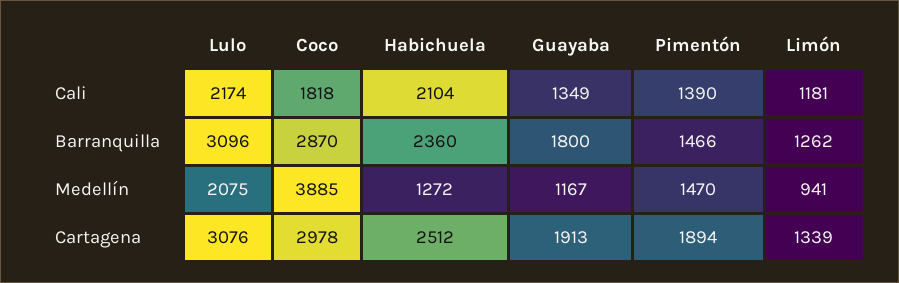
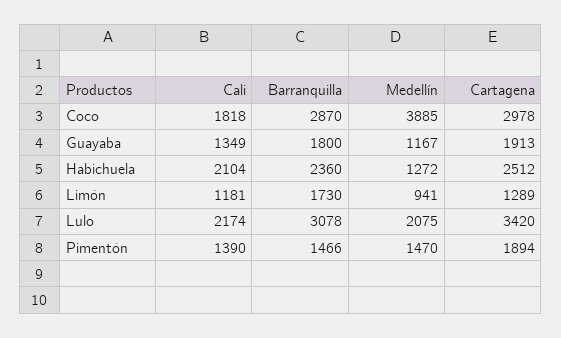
Lulo, Barranquilla: 3096 -> 3078
Limón, Barranquilla: 1262 -> 1730
Lulo, Cartagena: 3076 -> 3420
Limón, Cartagena: 1339 -> 1289

